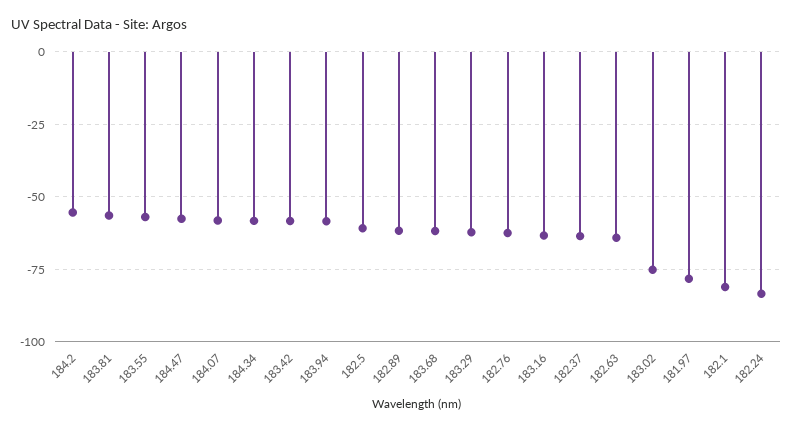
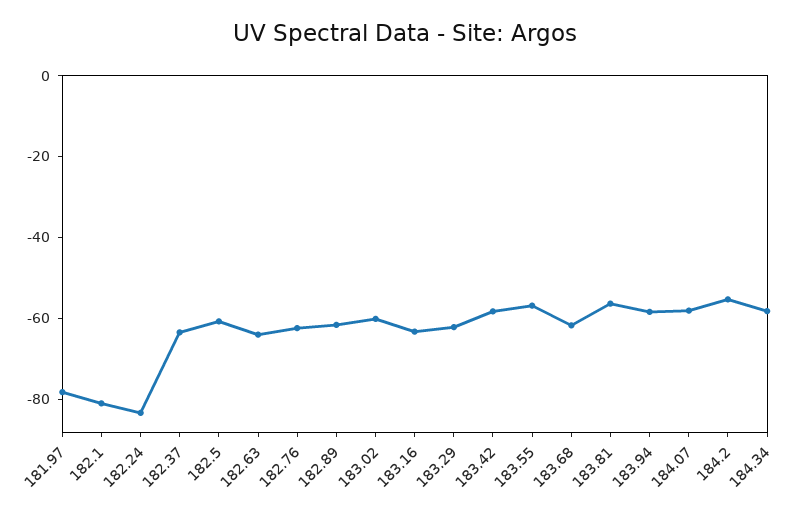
184.47: -57.5 -> none
183.02: -75 -> -60

